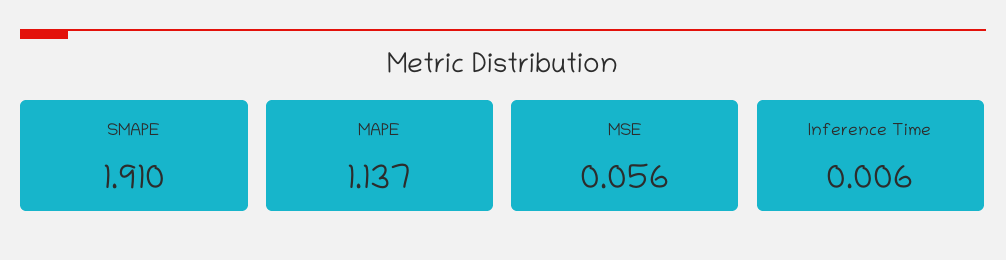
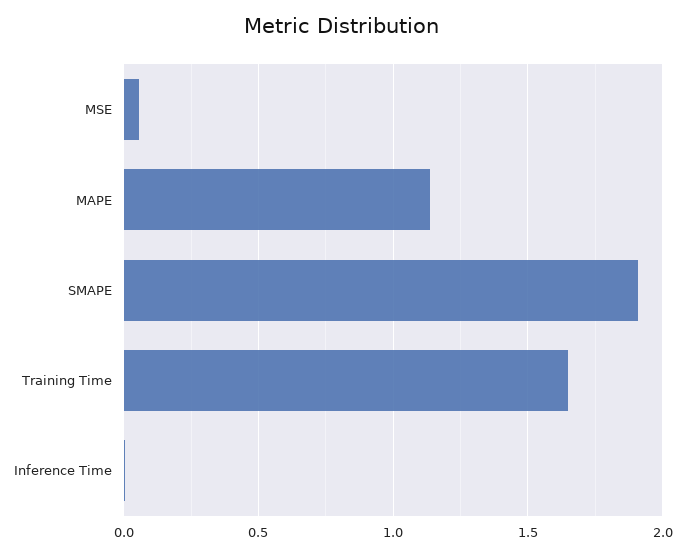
Training Time: none -> 1.65

